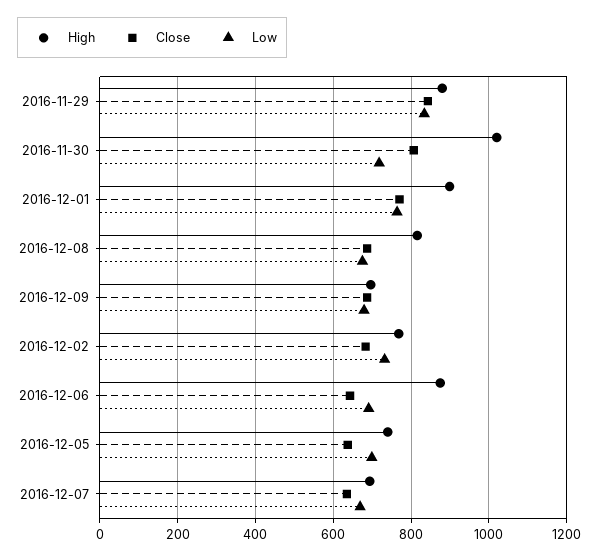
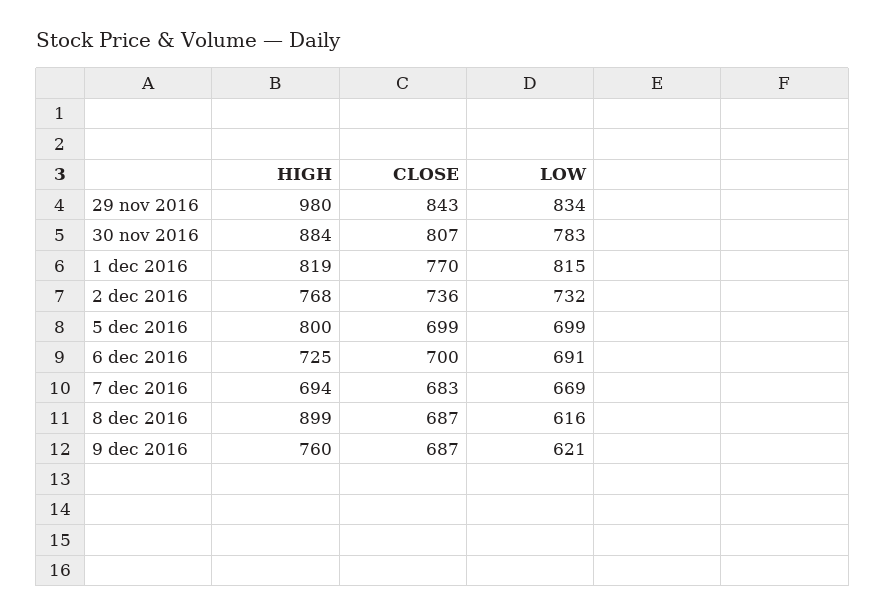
High, 2016-11-29: 880 -> 980
High, 2016-11-30: 1020 -> 884
Low, 2016-11-30: 720 -> 783
High, 2016-12-01: 900 -> 819
Low, 2016-12-01: 760 -> 815
High, 2016-12-08: 820 -> 899
Low, 2016-12-08: 680 -> 616
High, 2016-12-09: 700 -> 760
Low, 2016-12-09: 680 -> 621
Close, 2016-12-02: 680 -> 736
High, 2016-12-06: 880 -> 725
Close, 2016-12-06: 640 -> 700
High, 2016-12-05: 740 -> 800
Close, 2016-12-05: 640 -> 699
Close, 2016-12-07: 640 -> 683

